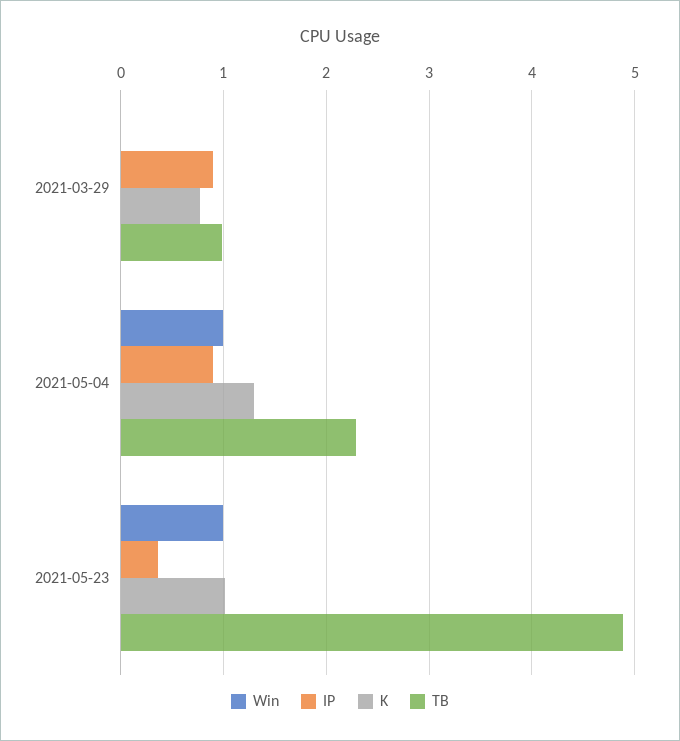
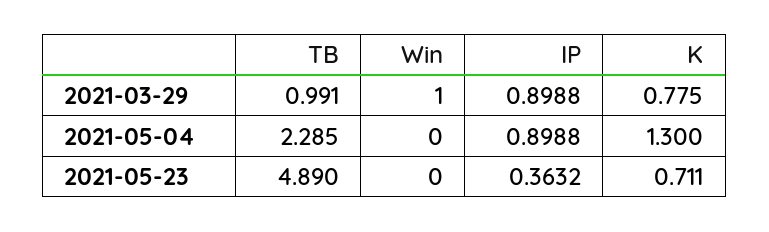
Win, 2021-03-29: 0 -> 1
Win, 2021-05-04: 1 -> 0
Win, 2021-05-23: 1 -> 0
K, 2021-05-23: 1 -> 0.711

